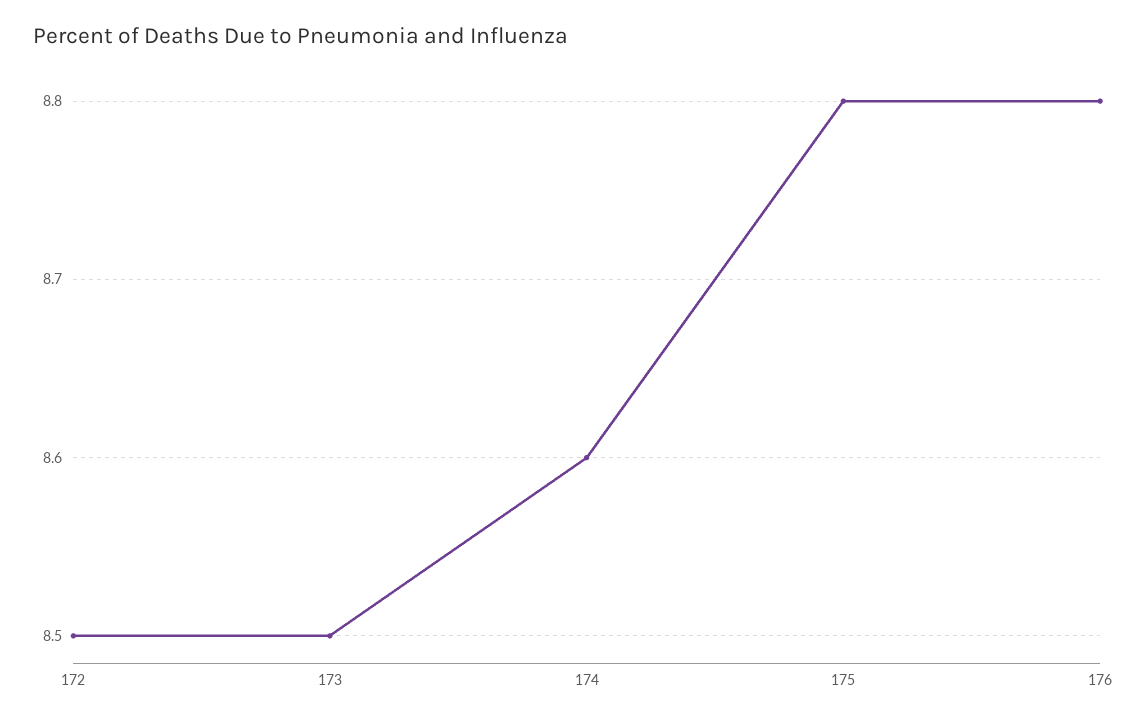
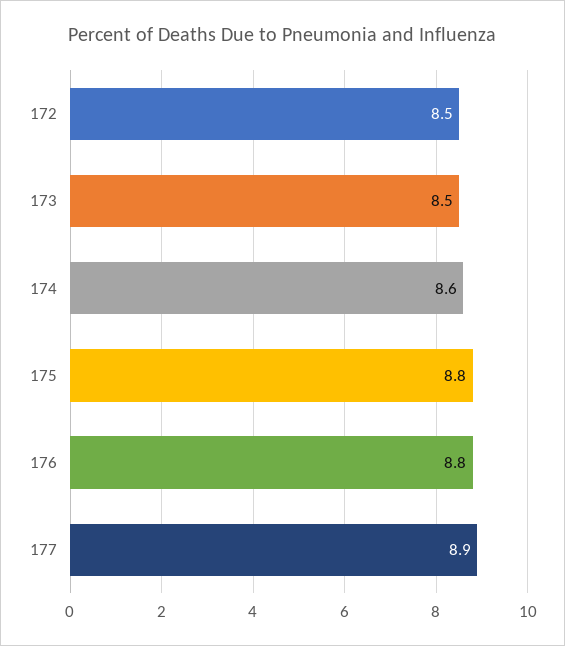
177: none -> 8.9

